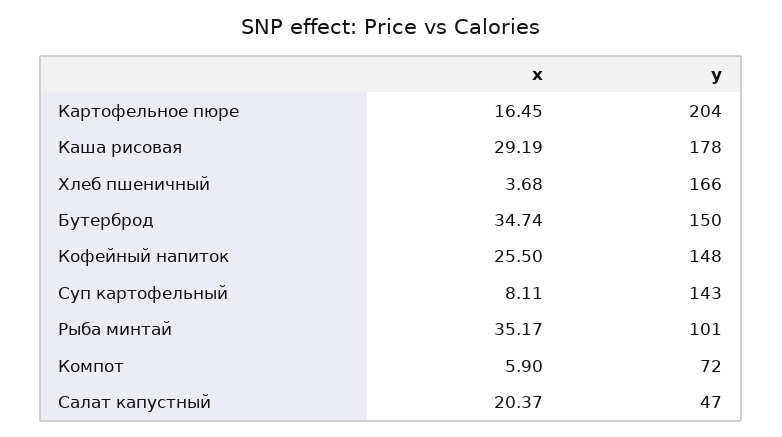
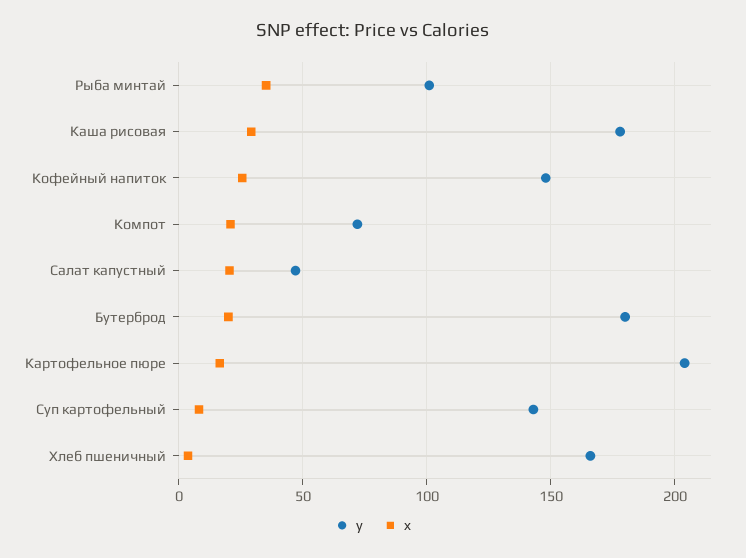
x, Бутерброд: 34.74 -> 20
y, Бутерброд: 150 -> 180
x, Компот: 5.9 -> 20

